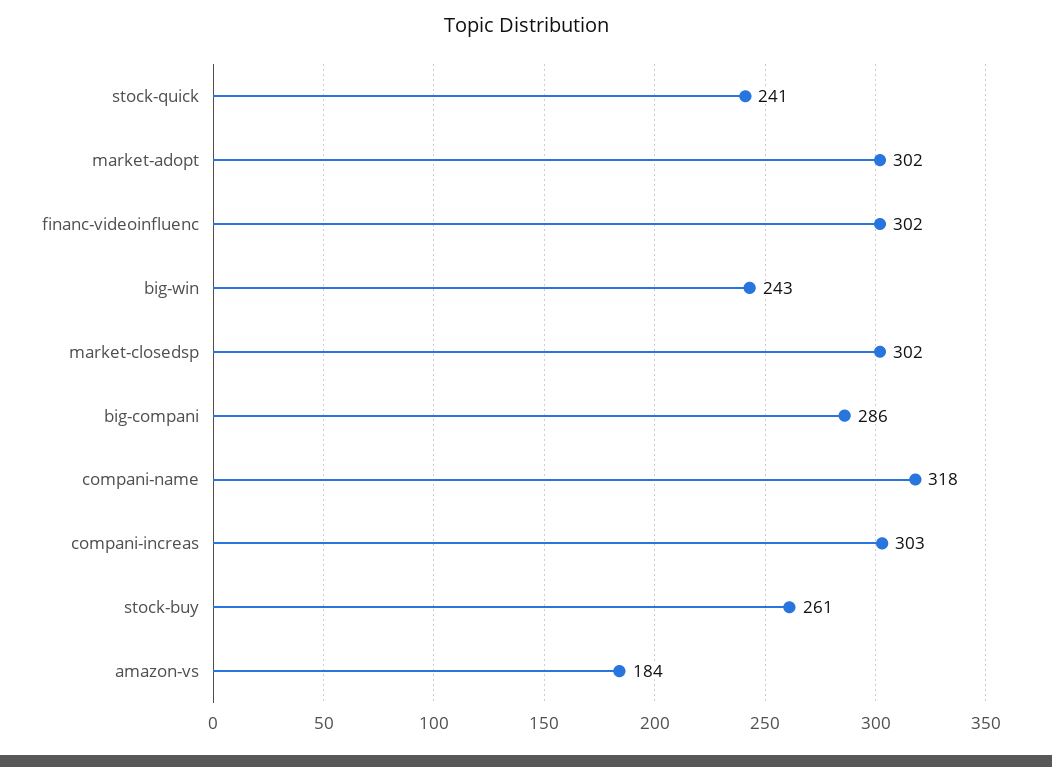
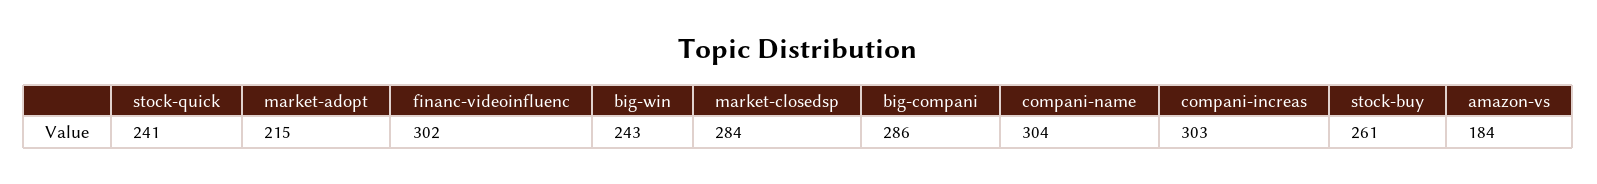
market-adopt: 302 -> 215
market-closedsp: 302 -> 284
compani-name: 318 -> 304

